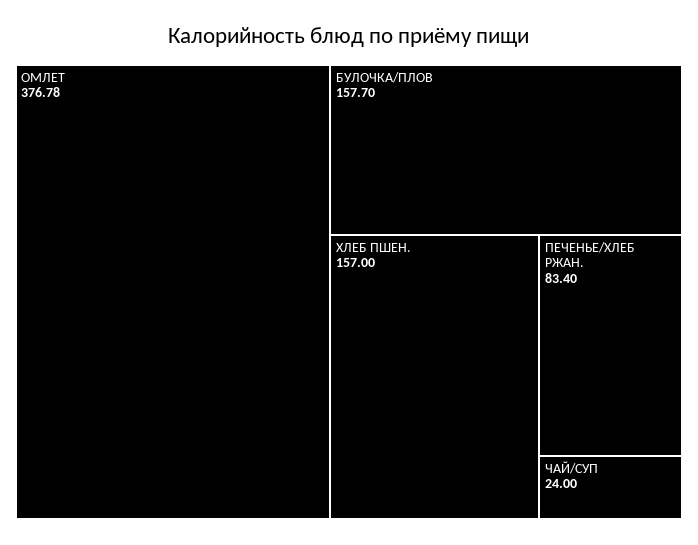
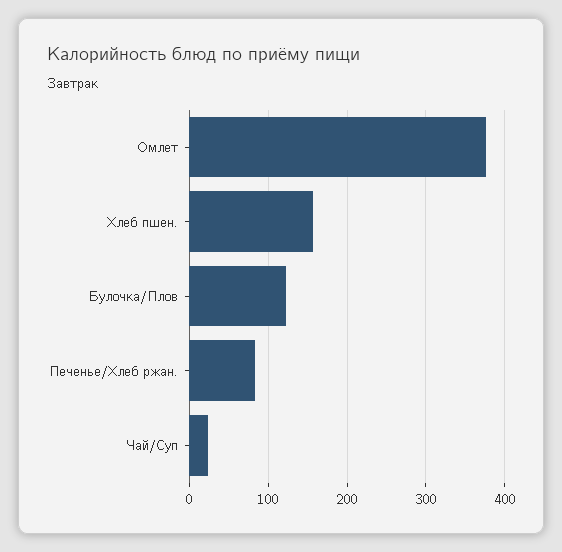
БУЛОЧКА/ПЛОВ: 157.7 -> 120

